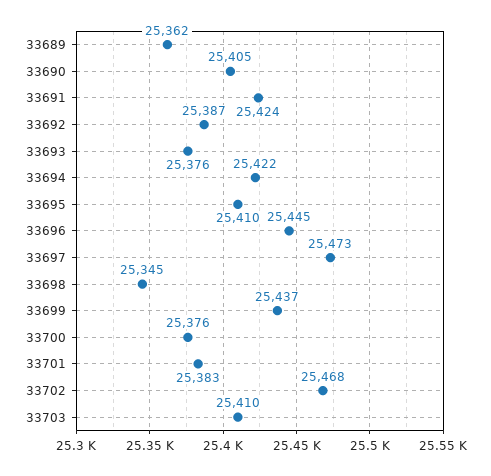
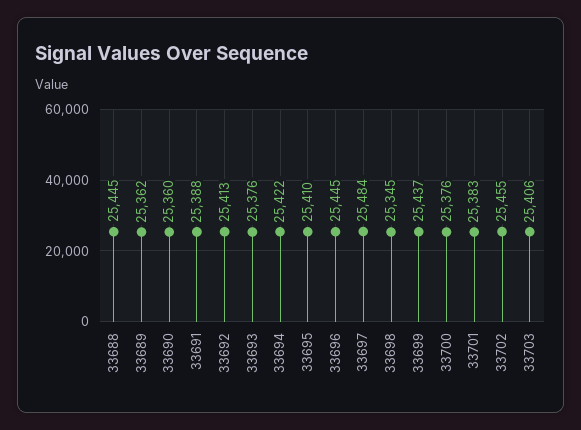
33690: 25405 -> 25360
33691: 25424 -> 25388
33692: 25387 -> 25413
33697: 25473 -> 25484
33702: 25468 -> 25455
33703: 25410 -> 25406
33688: none -> 25445

